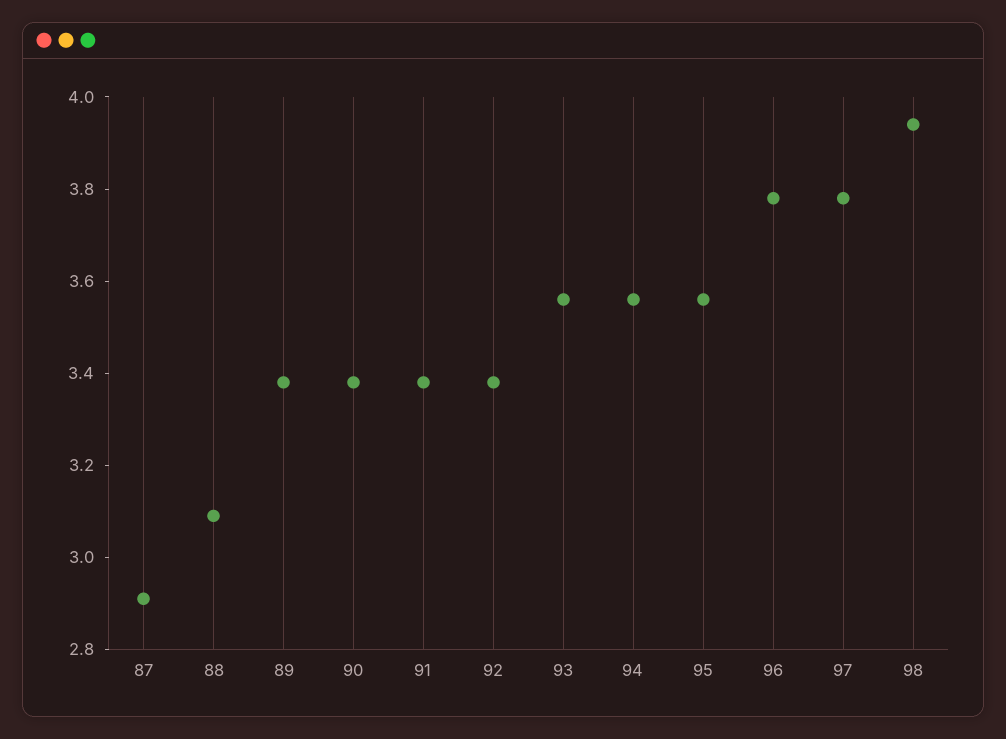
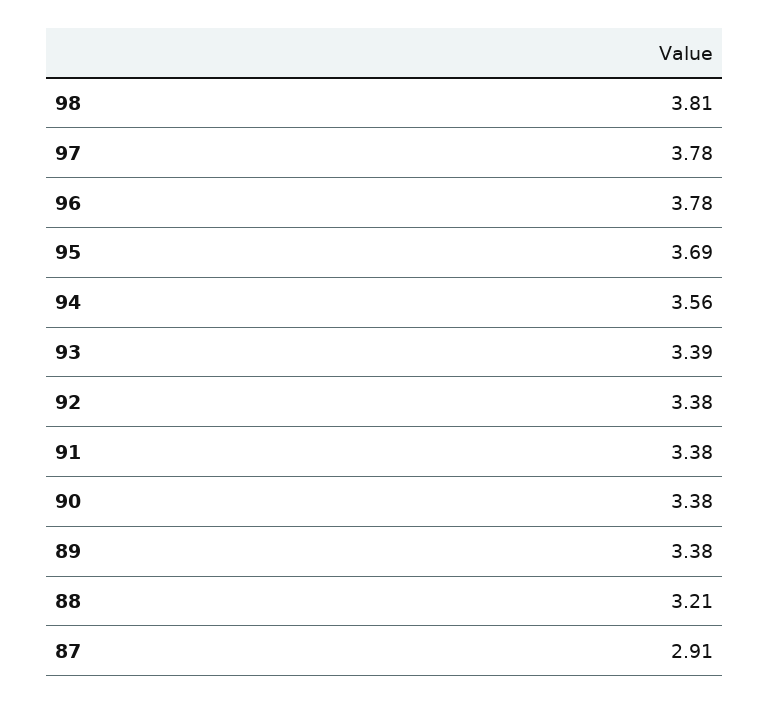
88: 3.1 -> 3.21
93: 3.55 -> 3.39
95: 3.55 -> 3.69
98: 3.95 -> 3.81

